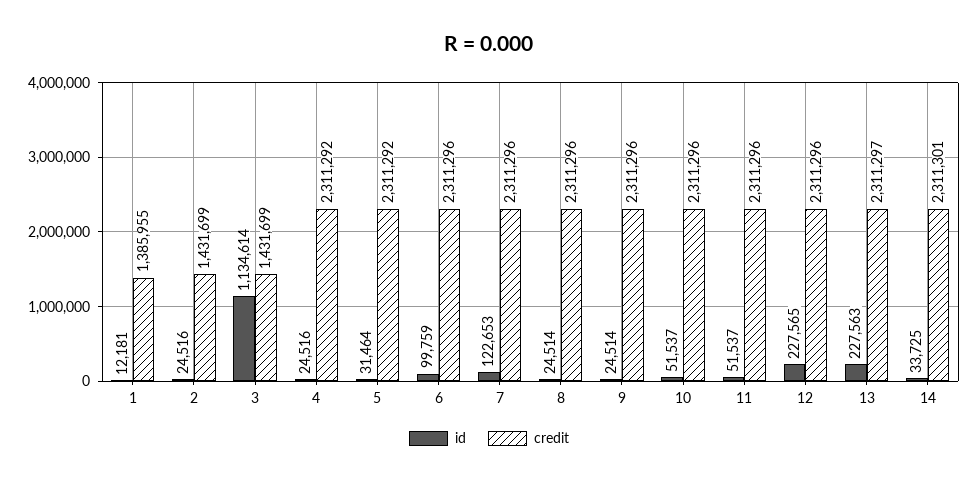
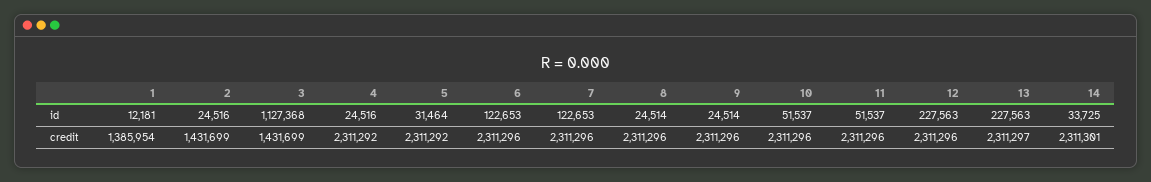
credit, 1: 1385955 -> 1385954
id, 3: 1134614 -> 1127368
id, 6: 99759 -> 122653
id, 12: 227565 -> 227563

